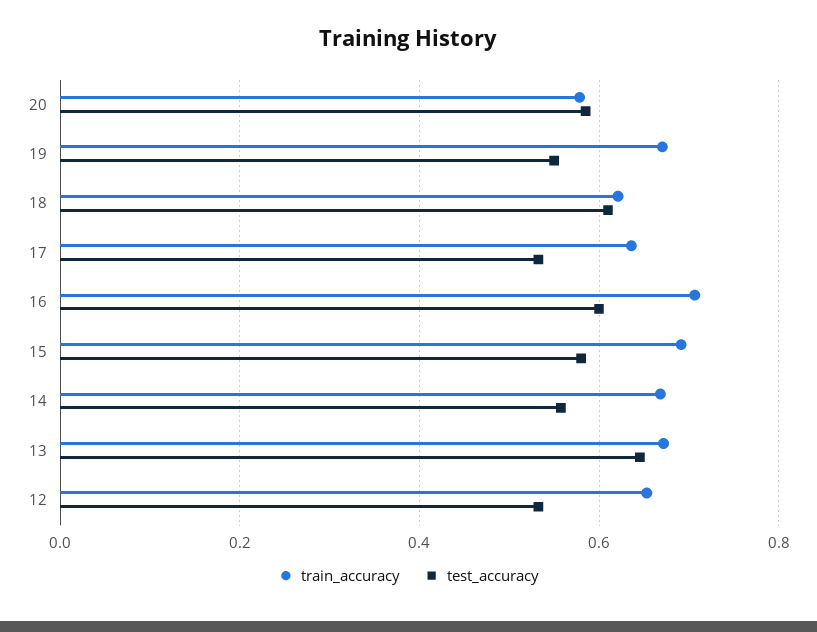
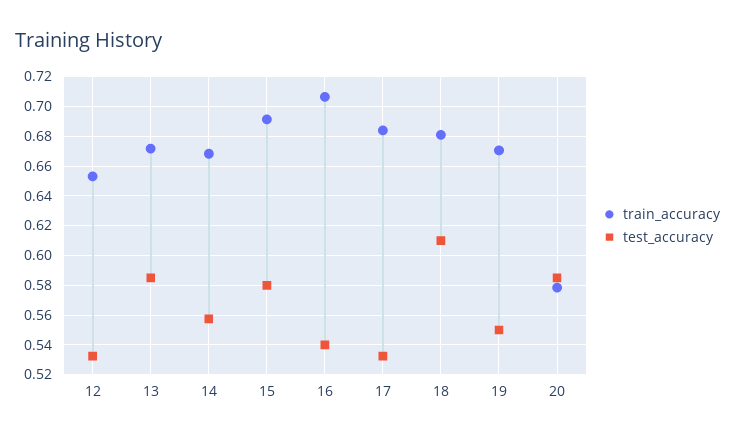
train_accuracy, 18: 0.62 -> 0.68
train_accuracy, 17: 0.64 -> 0.685
test_accuracy, 16: 0.6 -> 0.54
test_accuracy, 13: 0.64 -> 0.585

